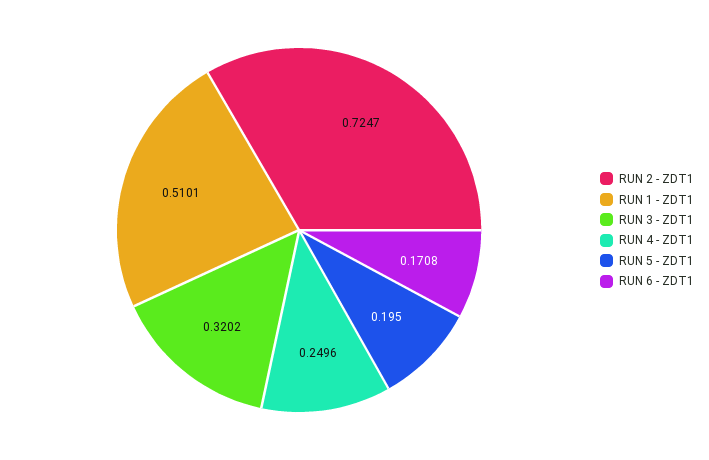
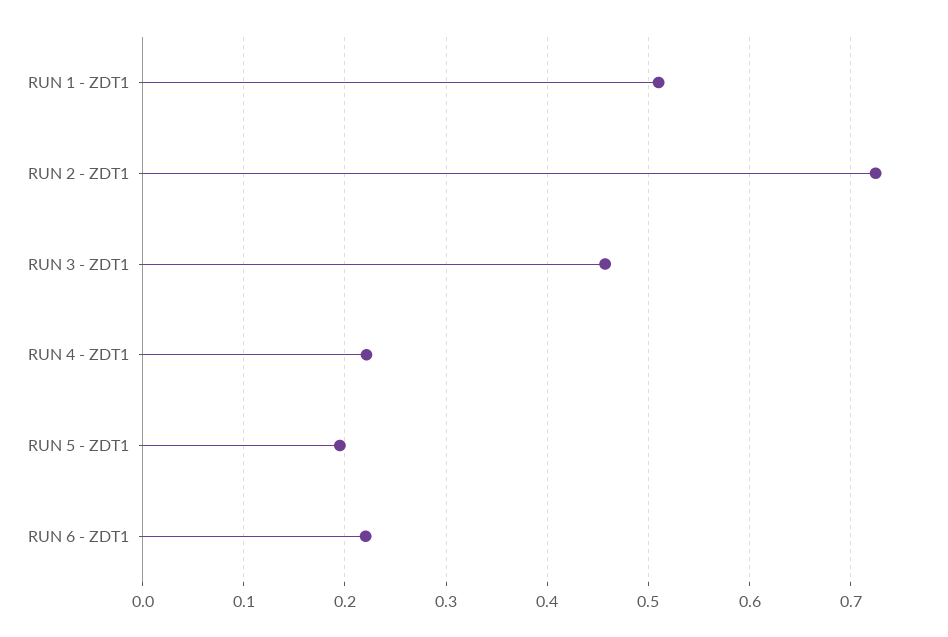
RUN 3 - ZDT1: 0.3202 -> 0.46
RUN 4 - ZDT1: 0.2496 -> 0.22
RUN 6 - ZDT1: 0.1708 -> 0.22

